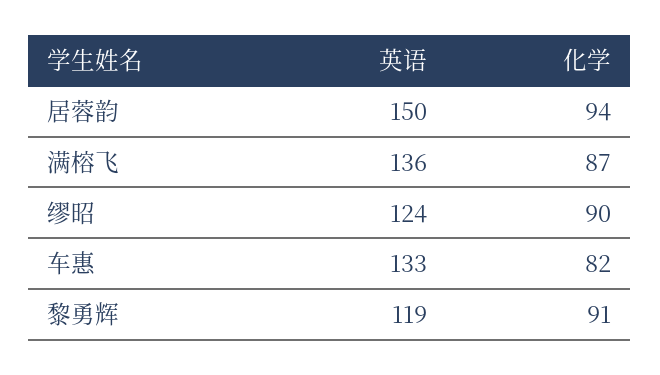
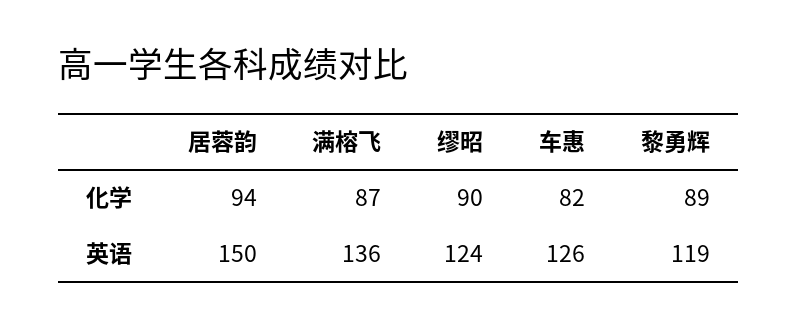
英语, 车惠: 133 -> 126
化学, 黎勇辉: 91 -> 89

